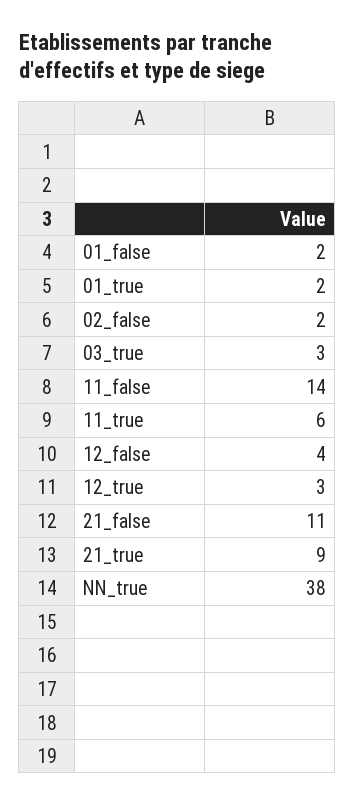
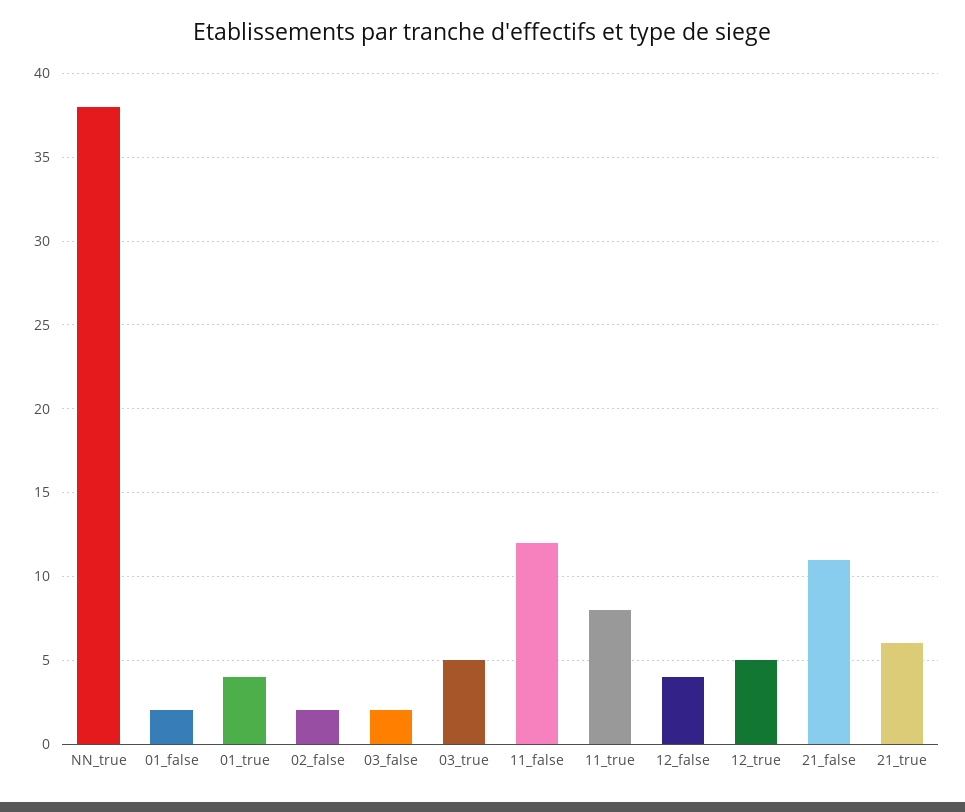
01_true: 2 -> 4
03_true: 3 -> 5
11_false: 14 -> 12
11_true: 6 -> 8
12_true: 3 -> 5
21_true: 9 -> 6
03_false: none -> 2

